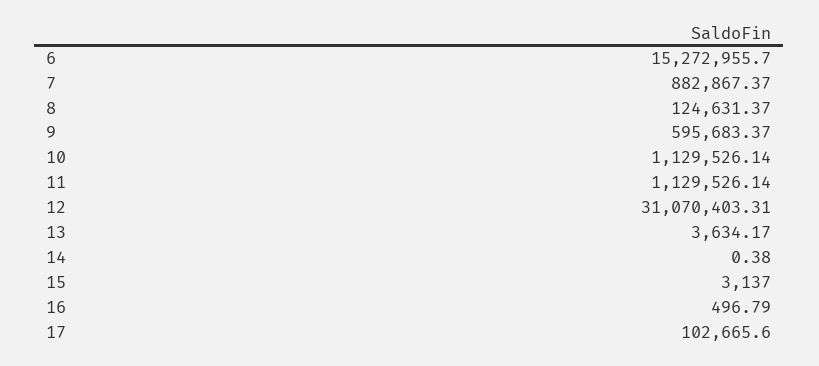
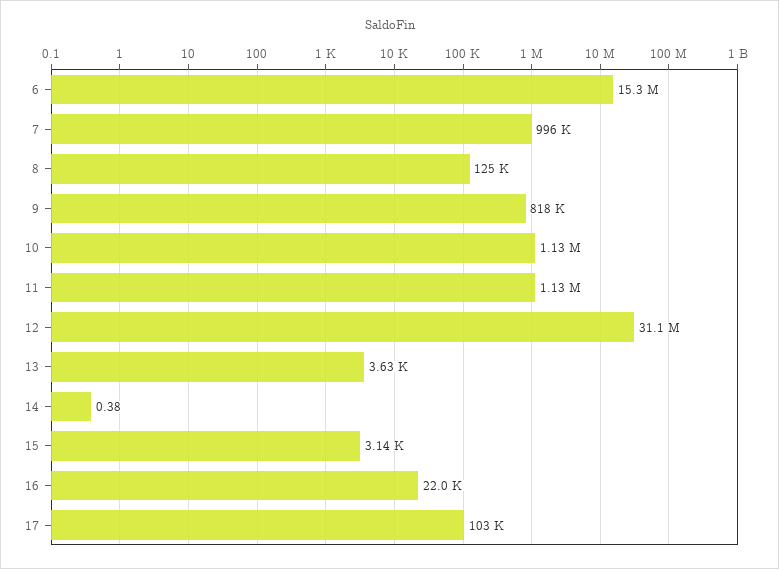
7: 882867.37 -> 996000
9: 595683.37 -> 818000
16: 496.79 -> 22000

